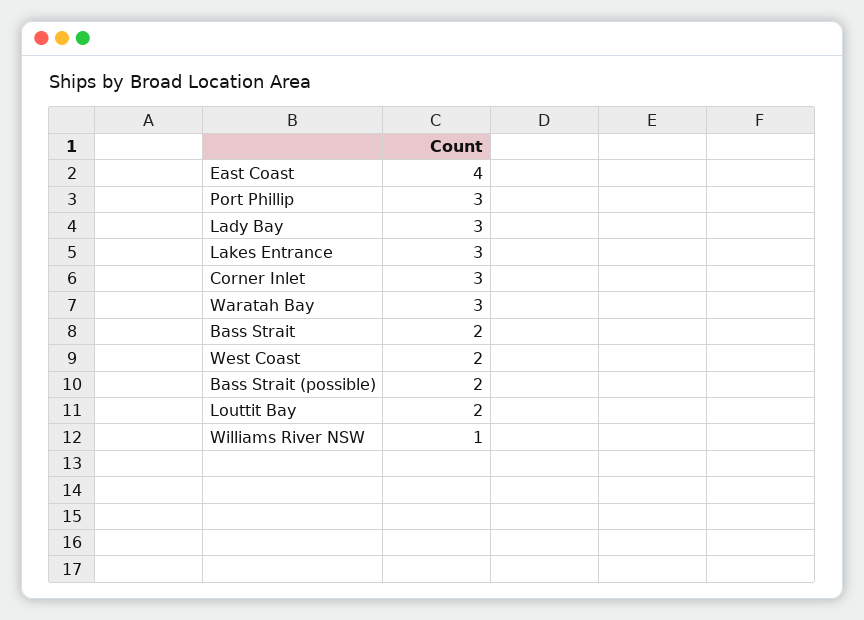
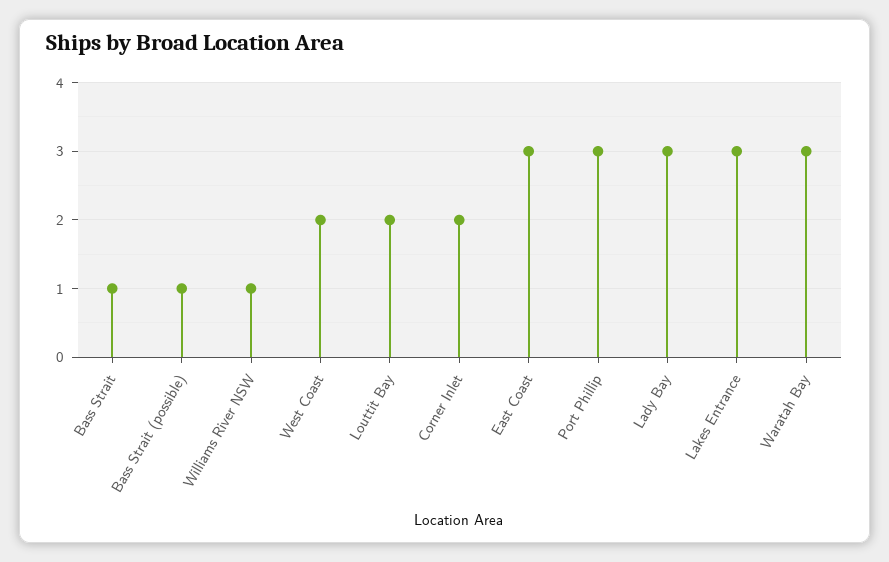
East Coast: 4 -> 3
Corner Inlet: 3 -> 2
Bass Strait: 2 -> 1
Bass Strait (possible): 2 -> 1

